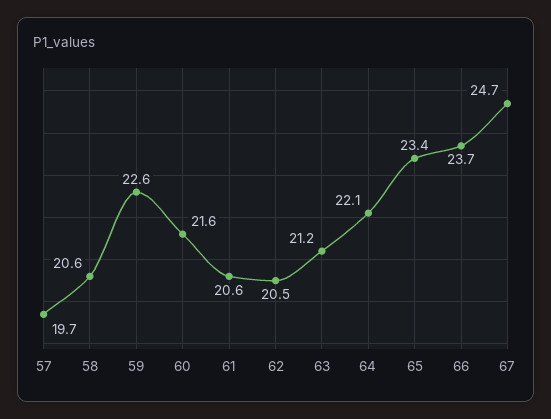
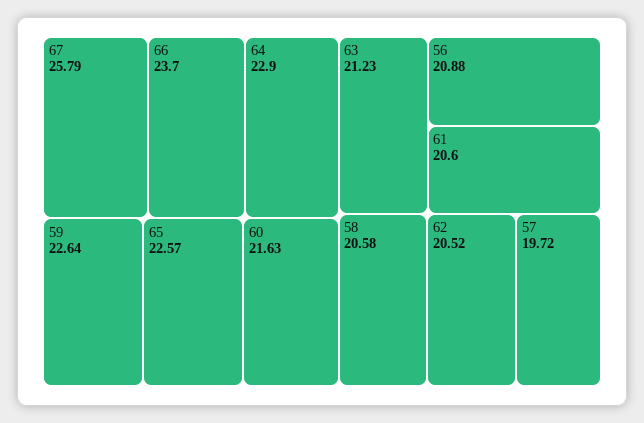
64: 22.1 -> 22.9
65: 23.4 -> 22.57
67: 24.7 -> 25.79
56: none -> 20.88

